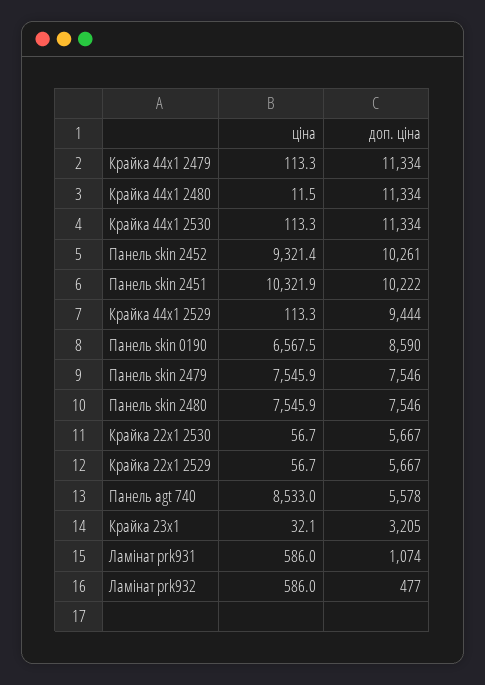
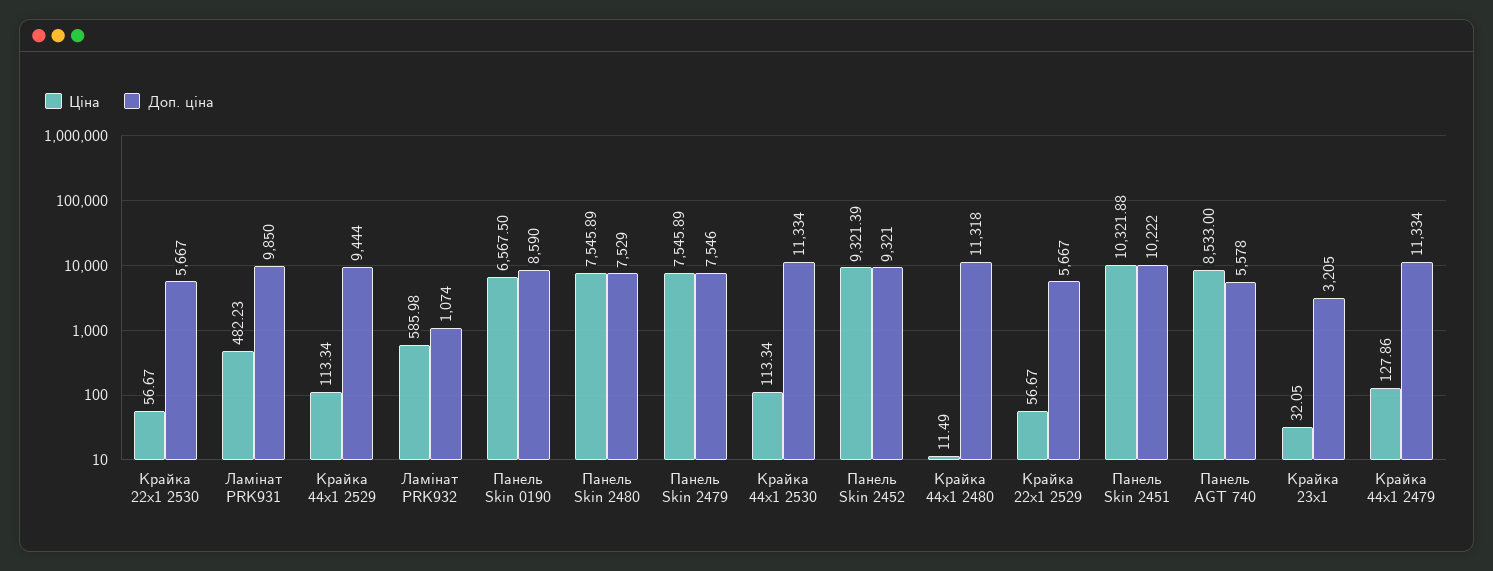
ціна, Крайка 44x1 2479: 113.3 -> 127.86
доп. ціна, Крайка 44x1 2480: 11334 -> 11318
доп. ціна, Панель skin 2452: 10261 -> 9321
доп. ціна, Панель skin 2480: 7546 -> 7529
ціна, Ламінат prk931: 586 -> 482.23
доп. ціна, Ламінат prk931: 1074 -> 9850
доп. ціна, Ламінат prk932: 477 -> 1074

